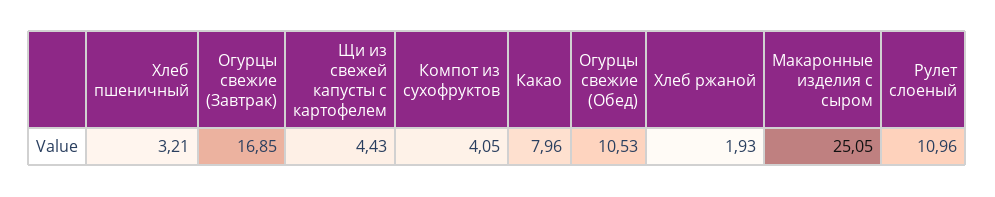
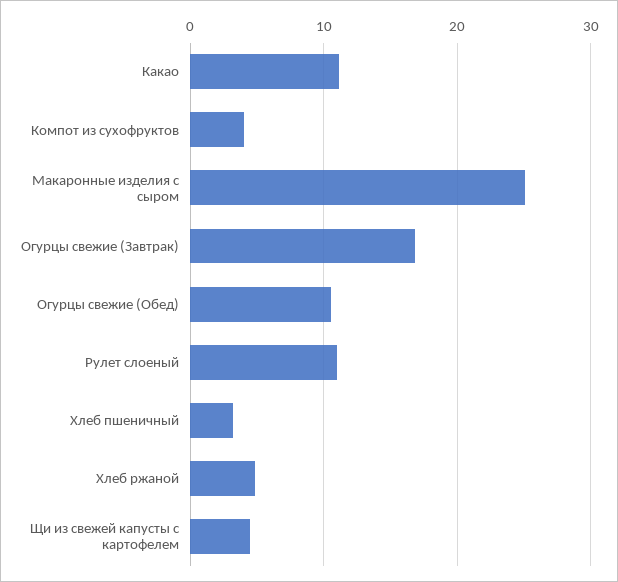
Какао: 7.96 -> 11
Хлеб ржаной: 1.93 -> 5

